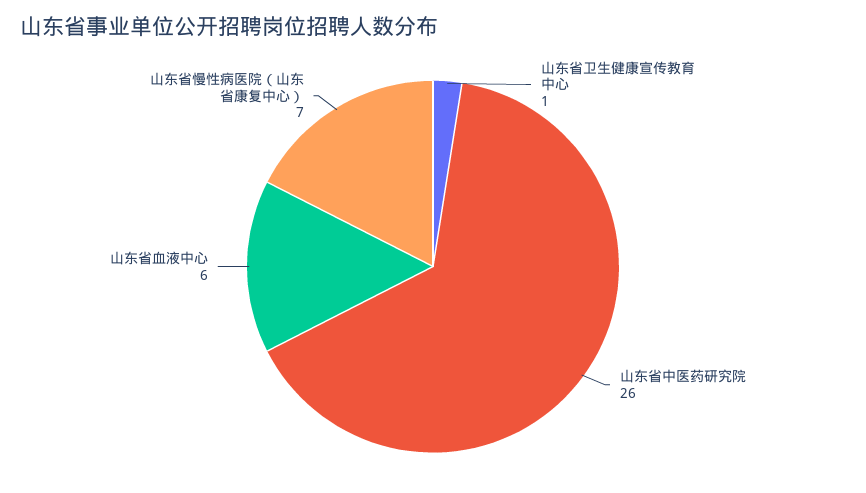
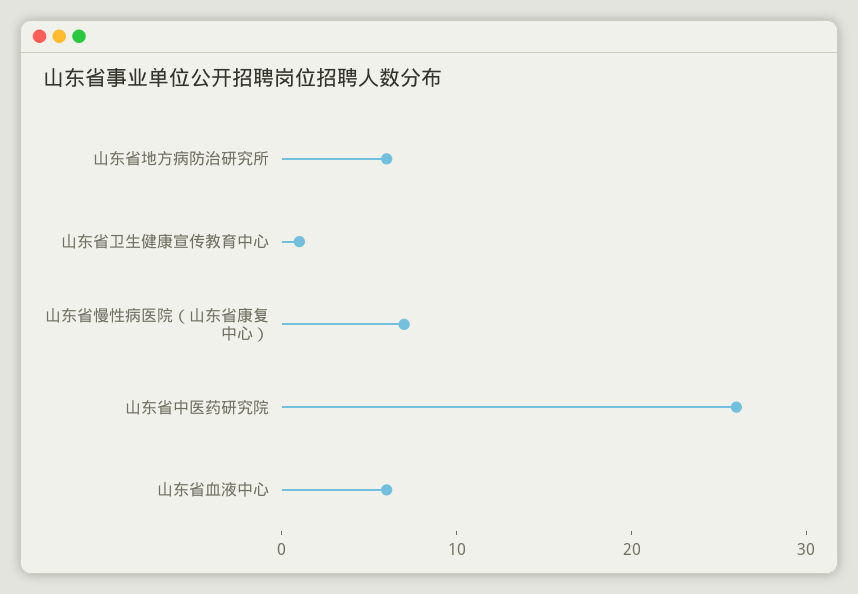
山东省地方病防治研究所: none -> 6

